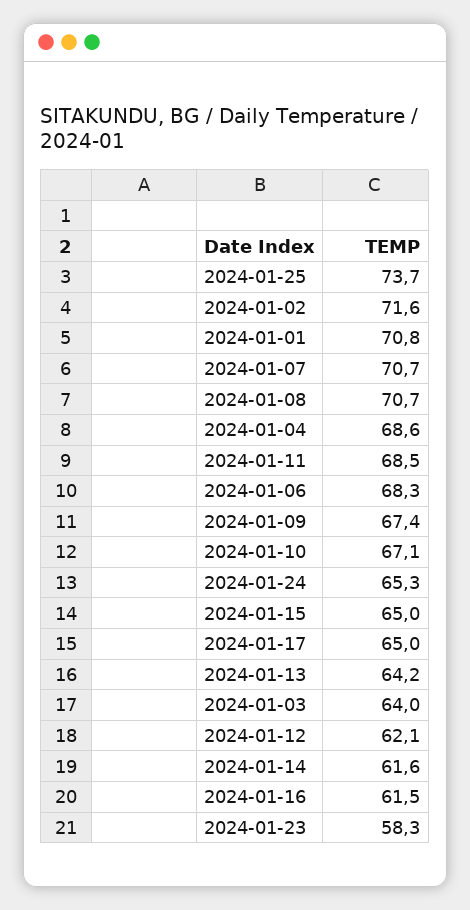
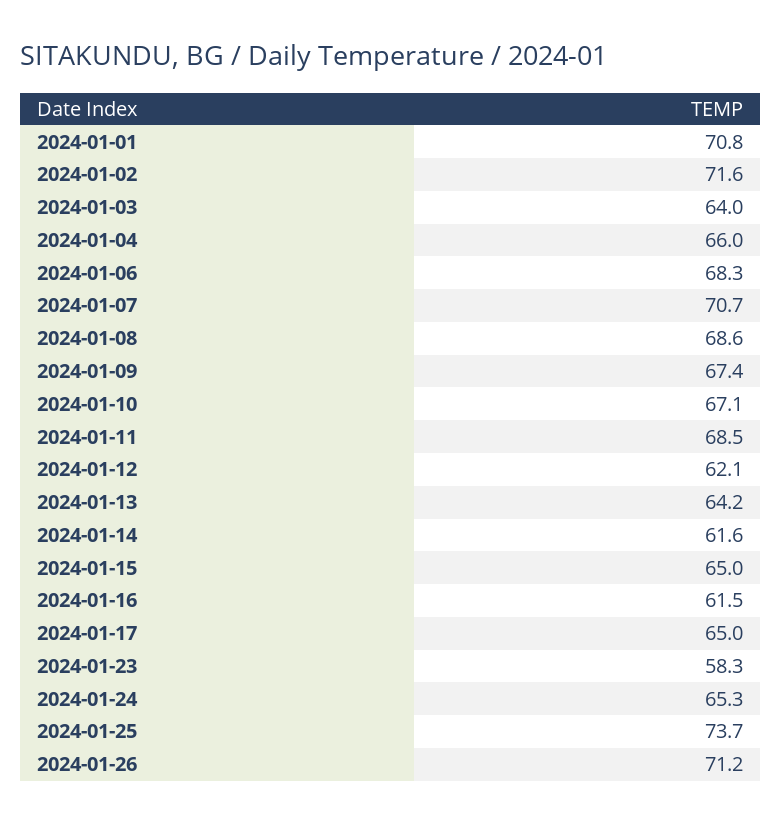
2024-01-08: 70.7 -> 68.6
2024-01-04: 68.6 -> 66
2024-01-26: none -> 71.2

